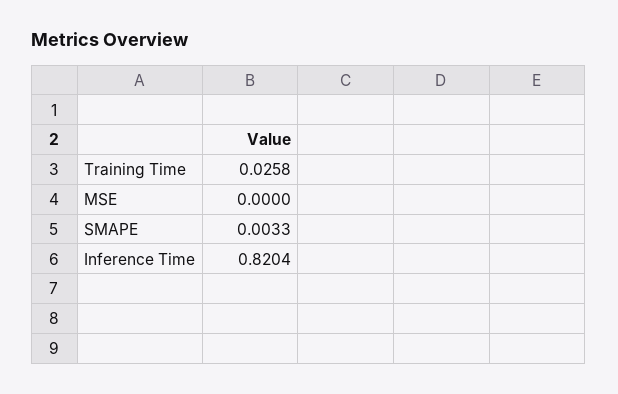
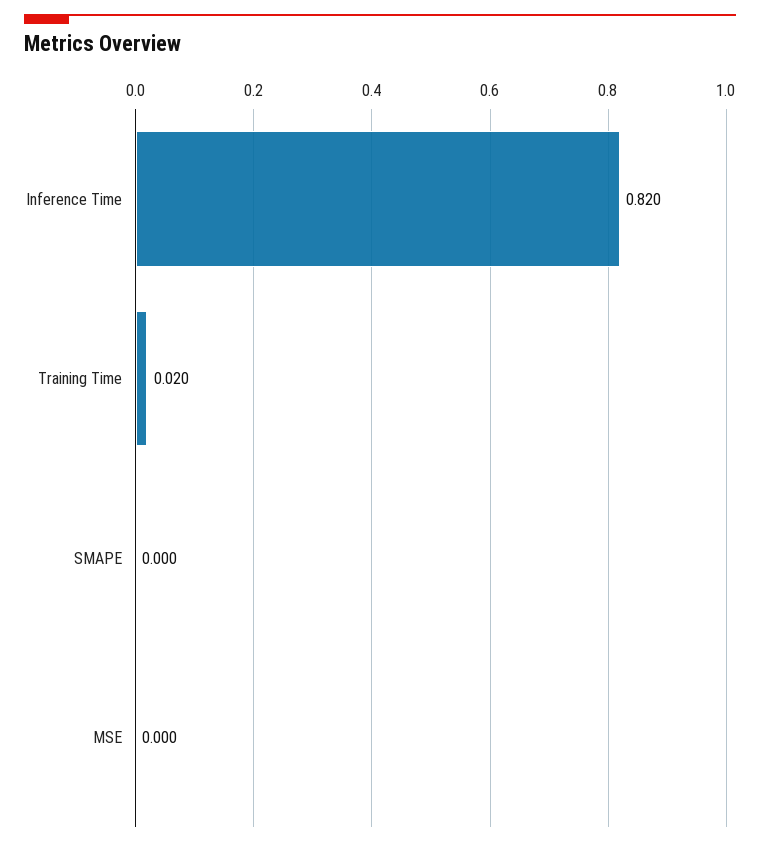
Training Time: 0.0258 -> 0.02
SMAPE: 0.0033 -> 0

